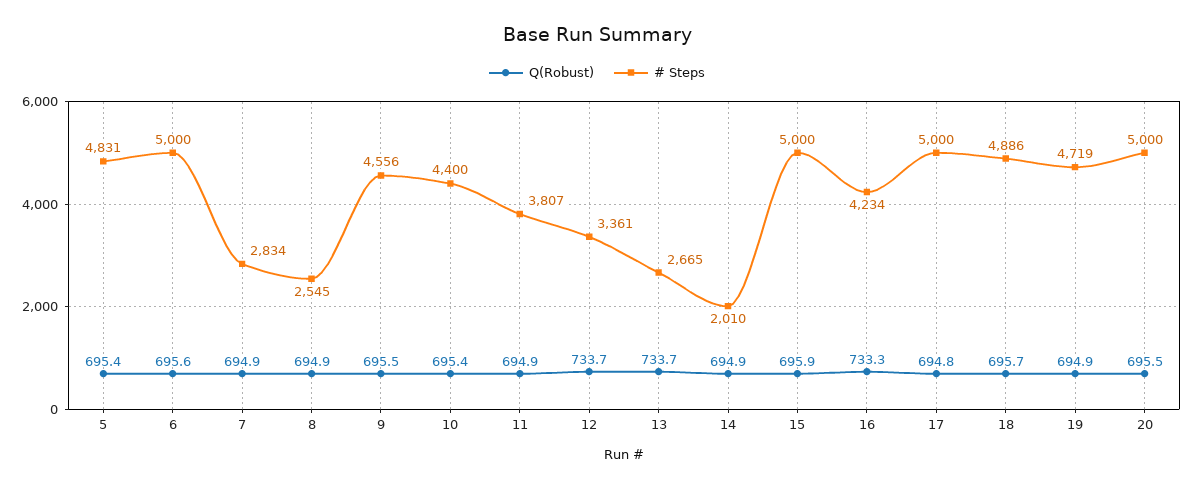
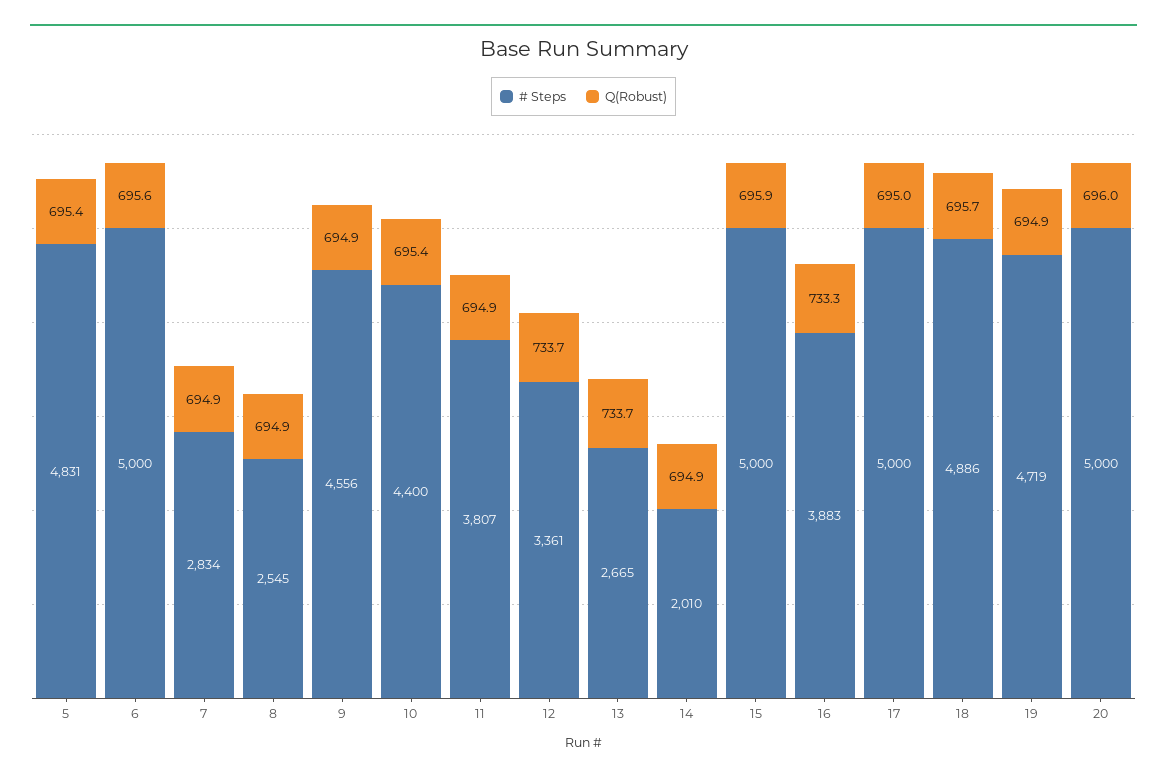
Q(Robust), 9: 695.5 -> 694.9
# Steps, 16: 4234 -> 3883
Q(Robust), 17: 694.8 -> 695
Q(Robust), 20: 695.5 -> 696

